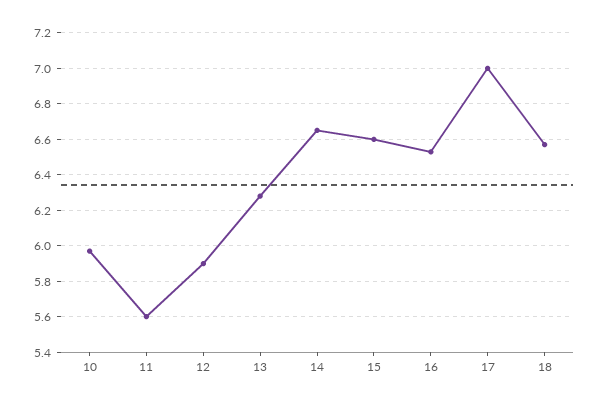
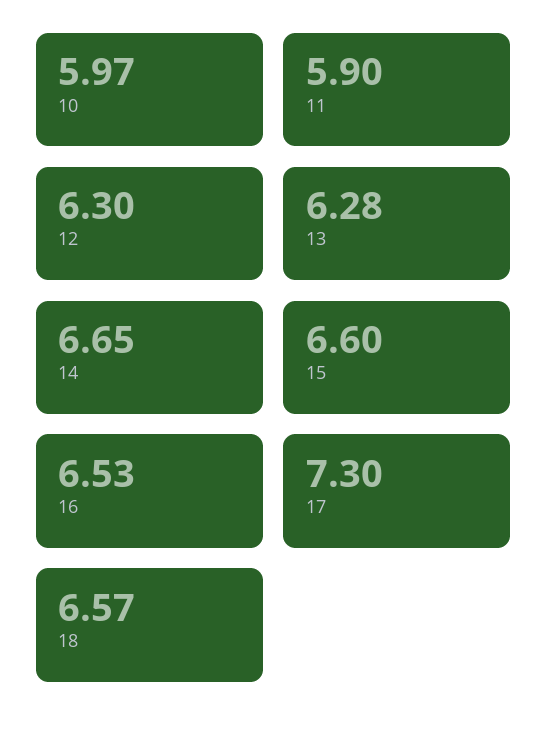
11: 5.6 -> 5.9
12: 5.9 -> 6.3
17: 7 -> 7.3

